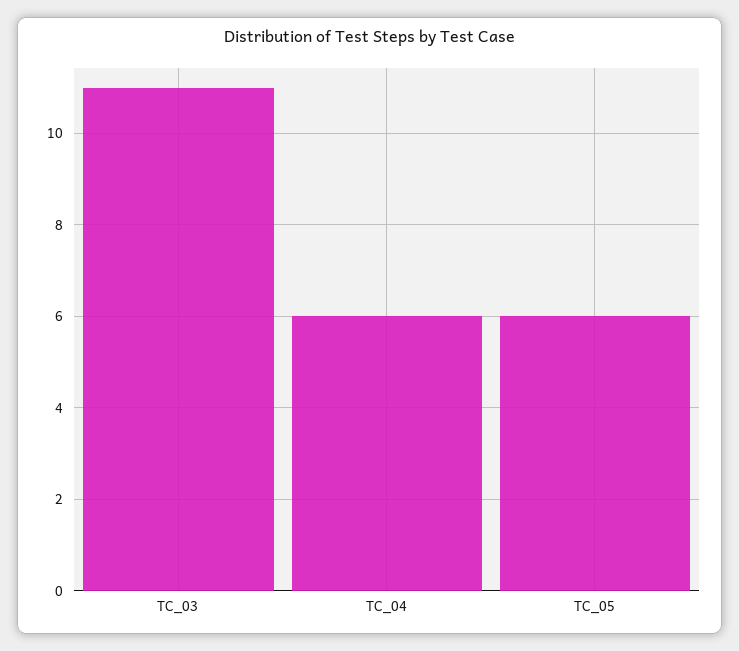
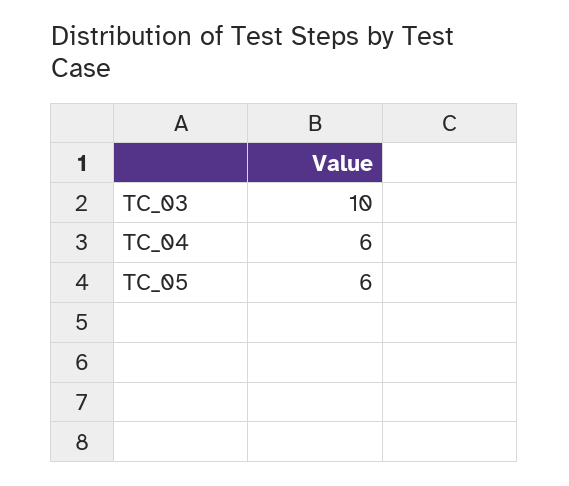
TC_03: 11 -> 10

